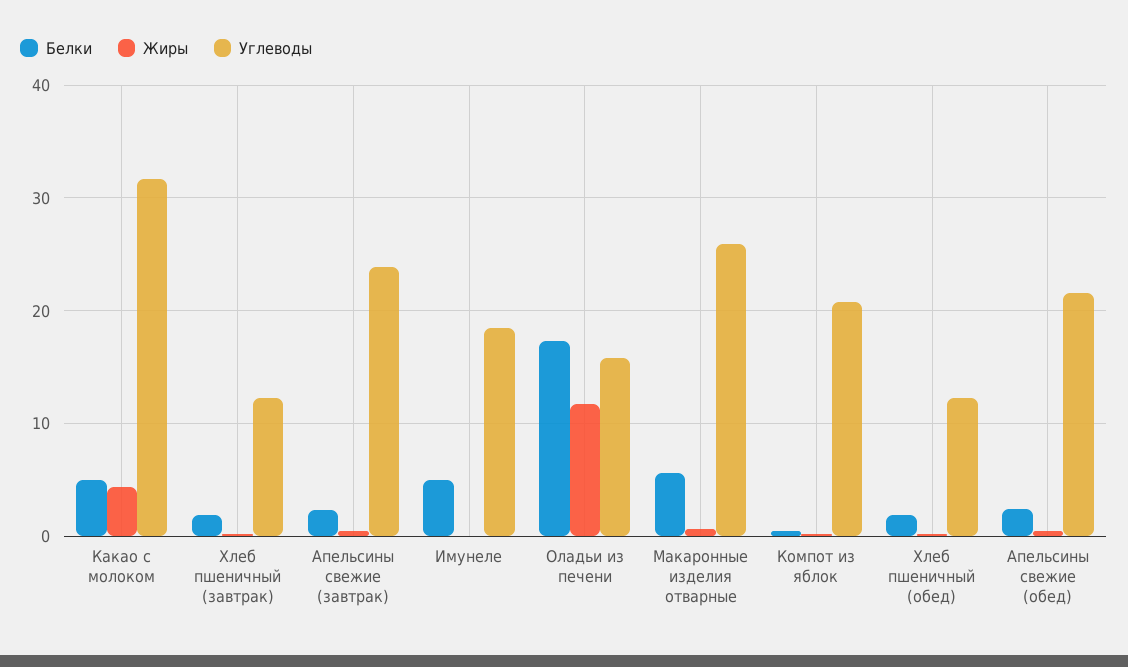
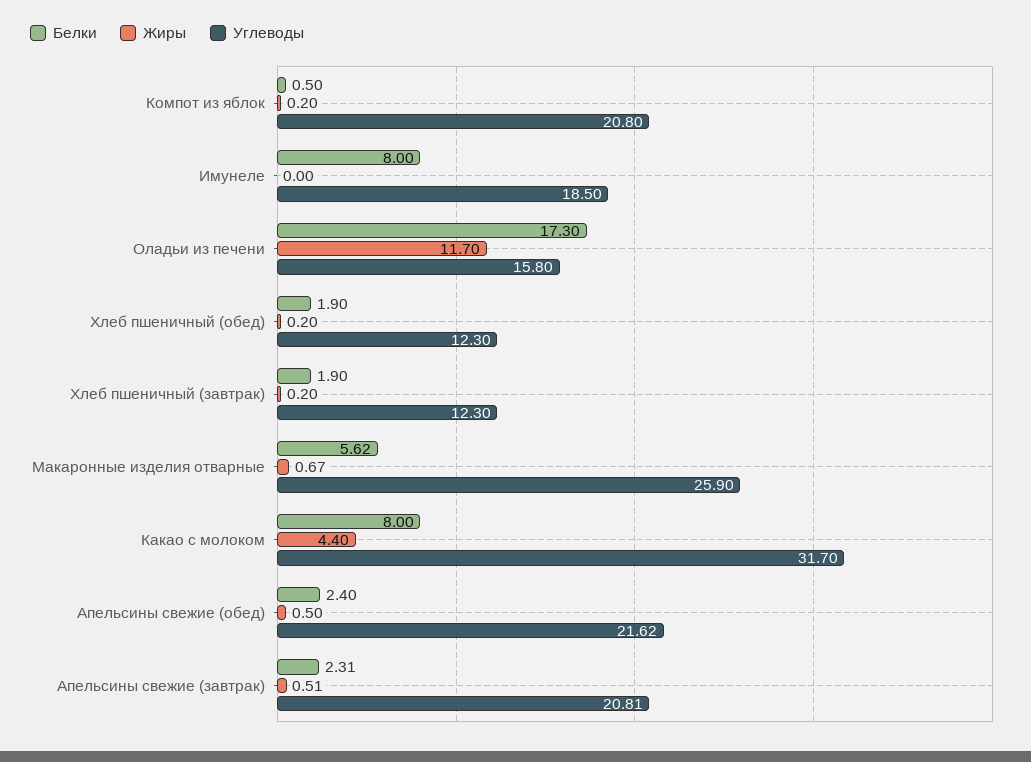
Белки, Какао с молоком: 5 -> 8
Углеводы, Апельсины свежие (завтрак): 24 -> 20.81
Белки, Имунеле: 5 -> 8

